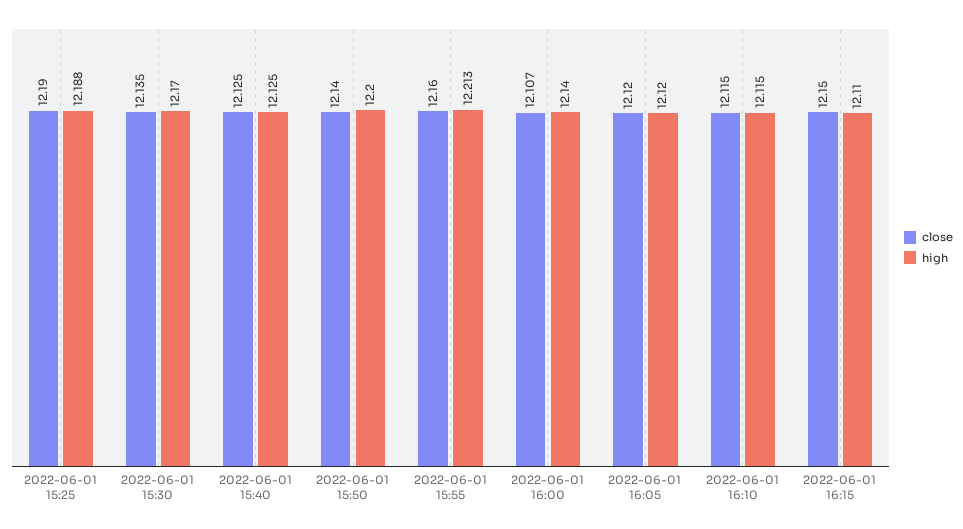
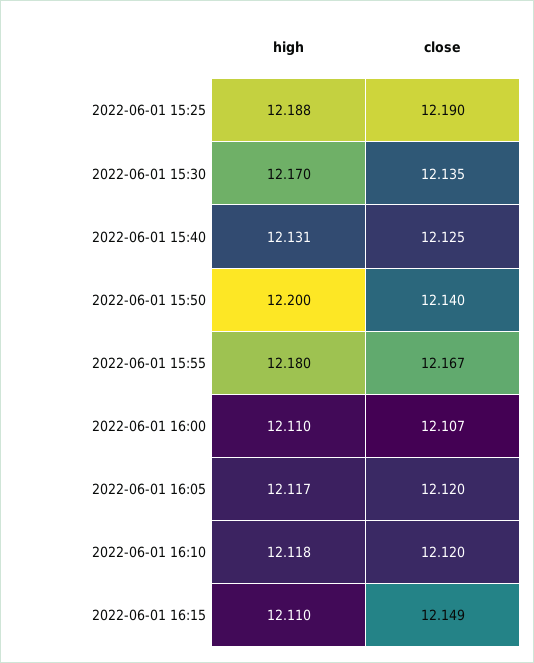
high, 2022-06-01 15:40: 12.125 -> 12.131
close, 2022-06-01 15:55: 12.16 -> 12.167
high, 2022-06-01 15:55: 12.213 -> 12.18
high, 2022-06-01 16:00: 12.14 -> 12.11
high, 2022-06-01 16:05: 12.12 -> 12.117
close, 2022-06-01 16:10: 12.115 -> 12.12
high, 2022-06-01 16:10: 12.115 -> 12.118
close, 2022-06-01 16:15: 12.15 -> 12.149

